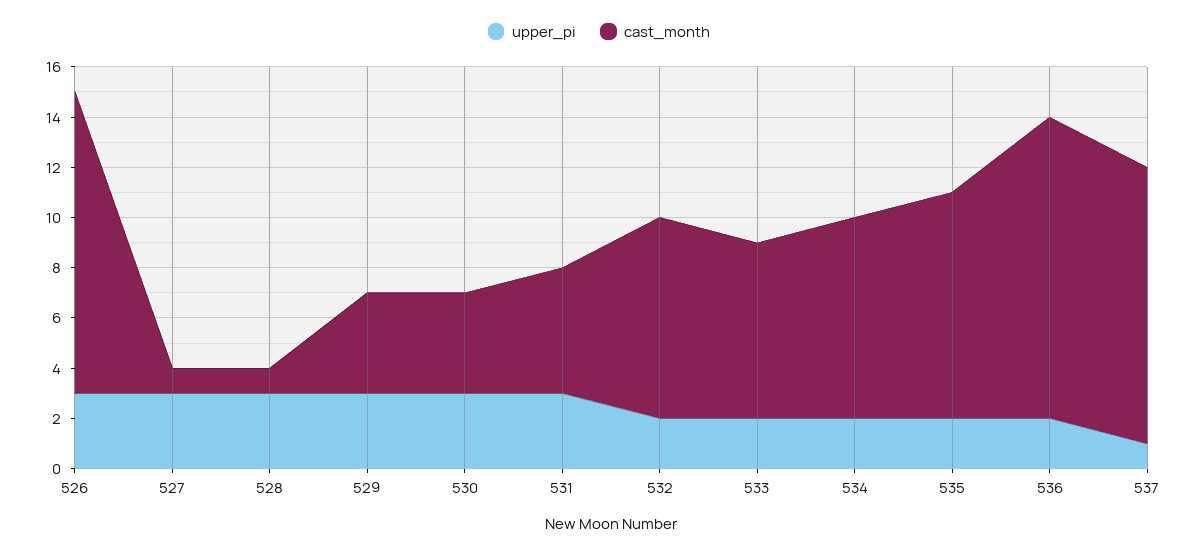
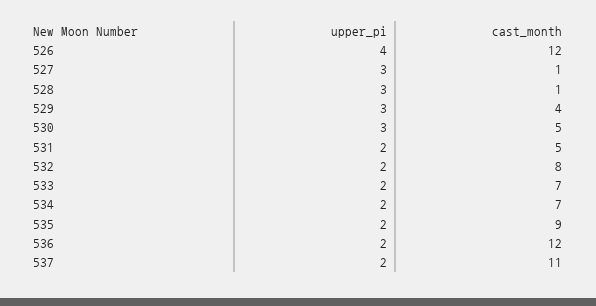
upper_pi, 526: 3 -> 4
cast_month, 530: 4 -> 5
upper_pi, 531: 3 -> 2
cast_month, 534: 8 -> 7
upper_pi, 537: 1 -> 2

